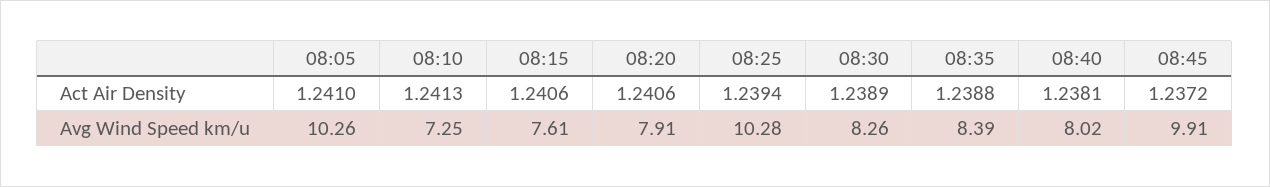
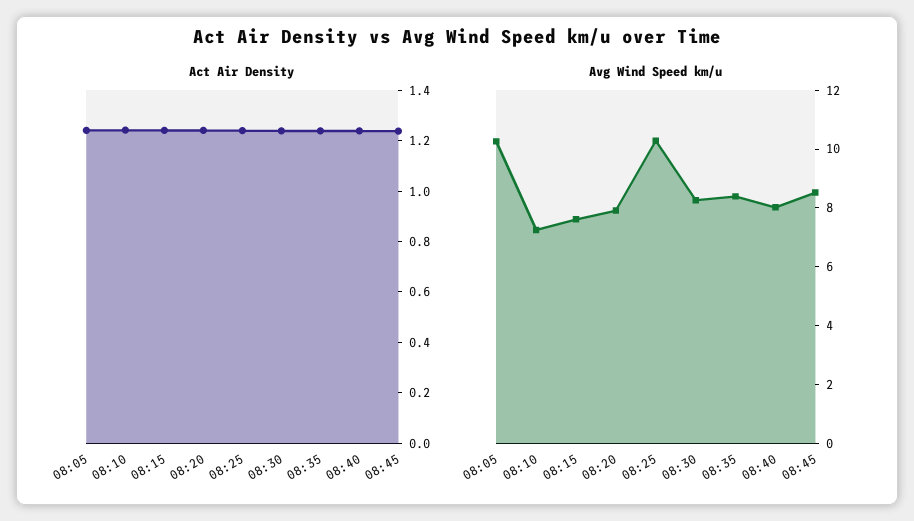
Avg Wind Speed km/u, 08:45: 9.91 -> 8.5

